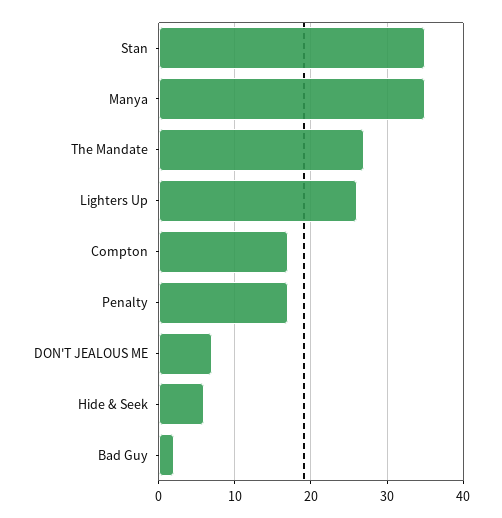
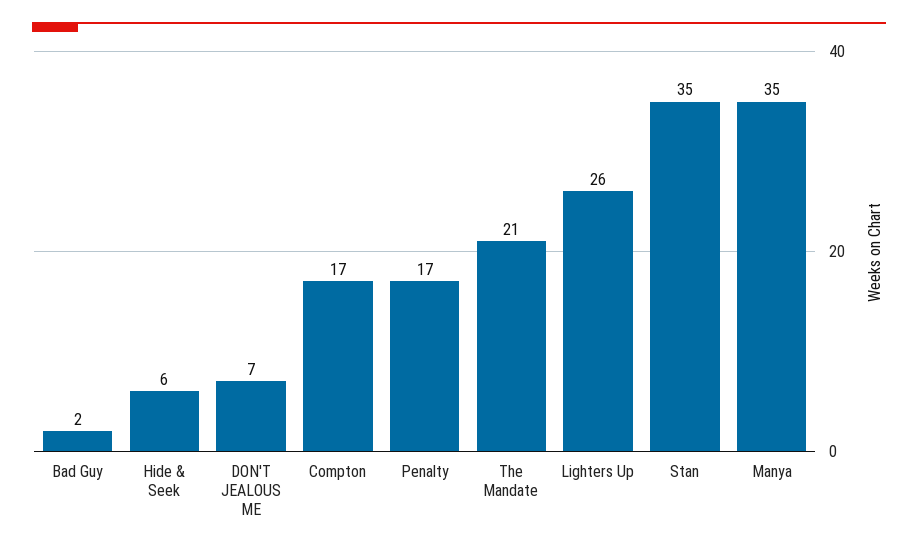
The Mandate: 27 -> 21

